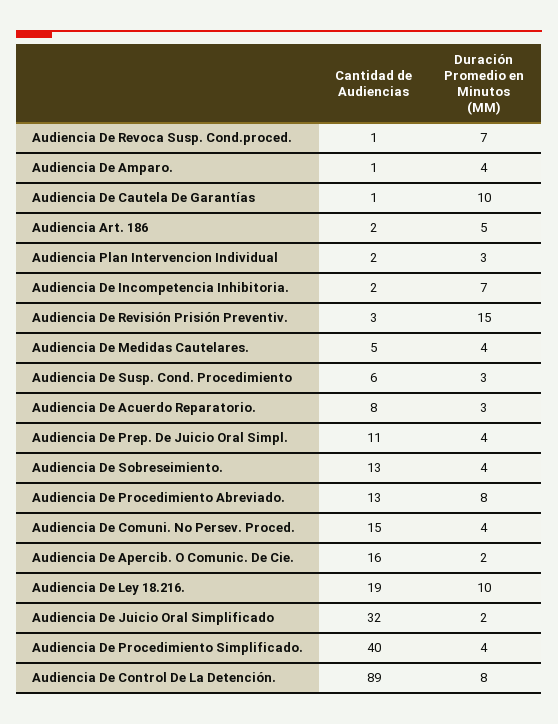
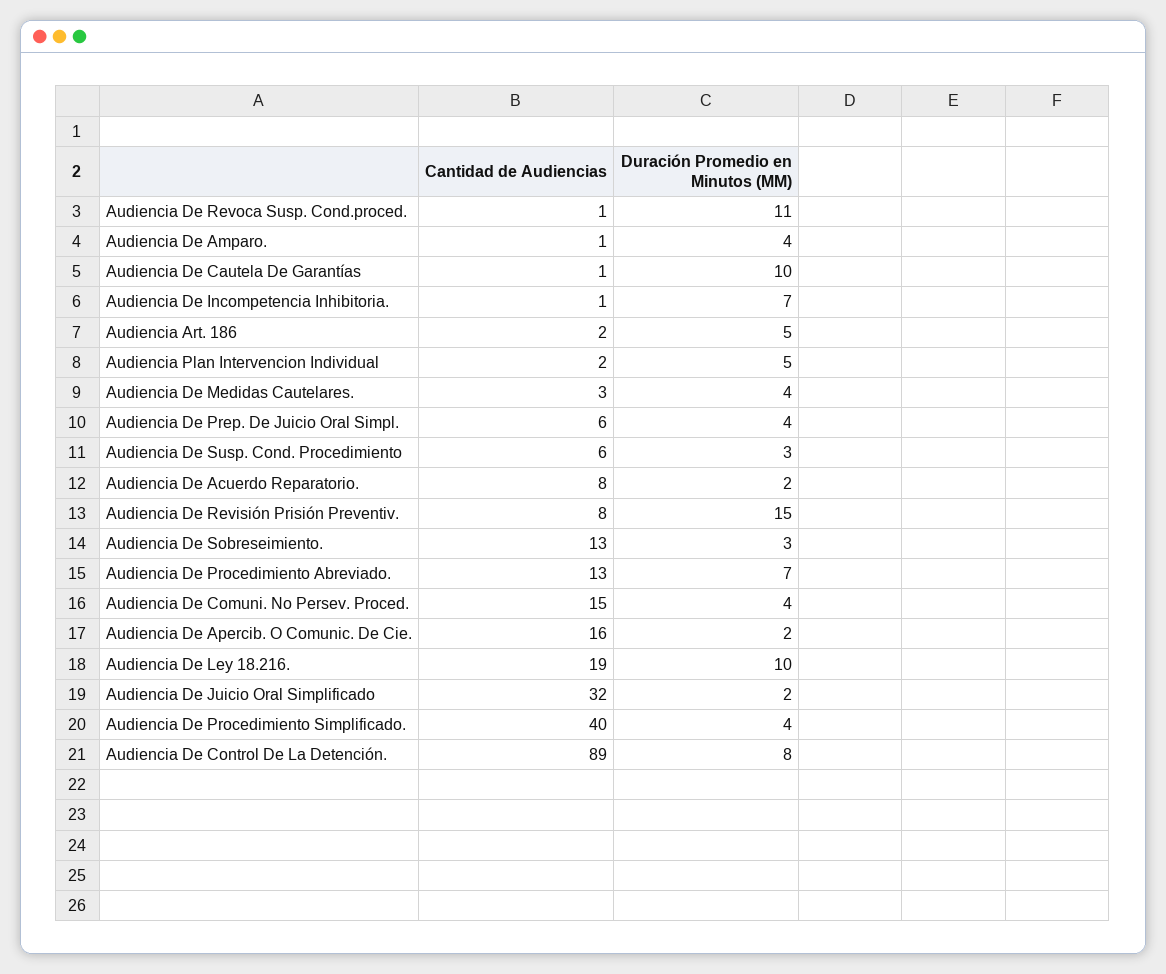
Duración Promedio en Minutos (MM), Audiencia De Revoca Susp. Cond.proced.: 7 -> 11
Duración Promedio en Minutos (MM), Audiencia Plan Intervencion Individual: 3 -> 5
Cantidad de Audiencias, Audiencia De Incompetencia Inhibitoria.: 2 -> 1
Cantidad de Audiencias, Audiencia De Revisión Prisión Preventiv.: 3 -> 8
Cantidad de Audiencias, Audiencia De Medidas Cautelares.: 5 -> 3
Duración Promedio en Minutos (MM), Audiencia De Acuerdo Reparatorio.: 3 -> 2
Cantidad de Audiencias, Audiencia De Prep. De Juicio Oral Simpl.: 11 -> 6
Duración Promedio en Minutos (MM), Audiencia De Sobreseimiento.: 4 -> 3
Duración Promedio en Minutos (MM), Audiencia De Procedimiento Abreviado.: 8 -> 7

